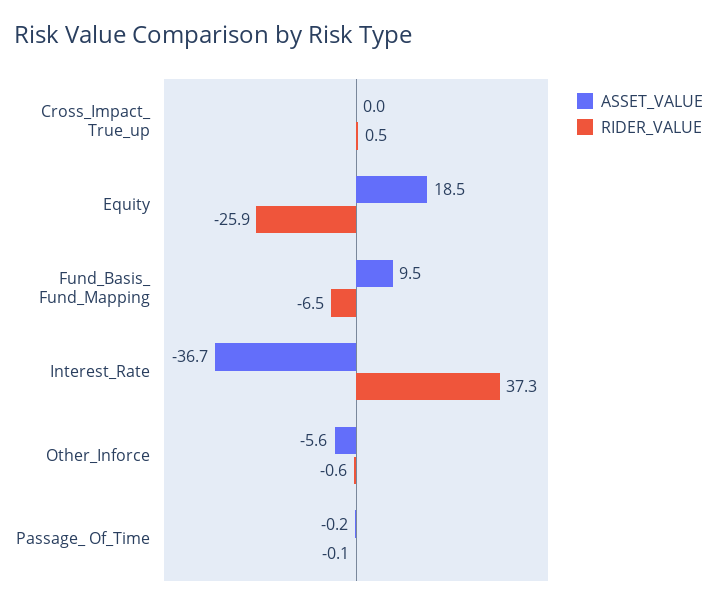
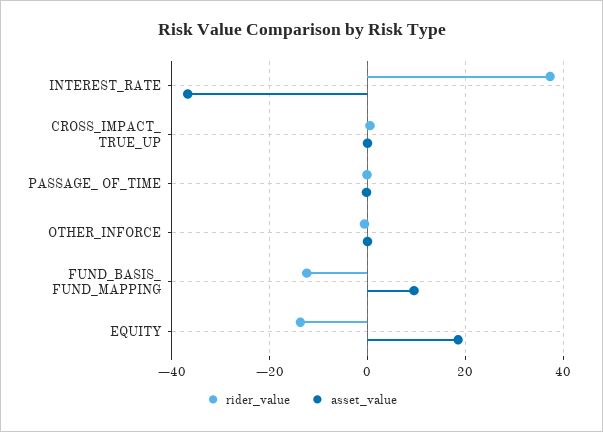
RIDER_VALUE, Equity: -25.9 -> -14
RIDER_VALUE, Fund_Basis_ Fund_Mapping: -6.5 -> -12
ASSET_VALUE, Other_Inforce: -5.6 -> 0

